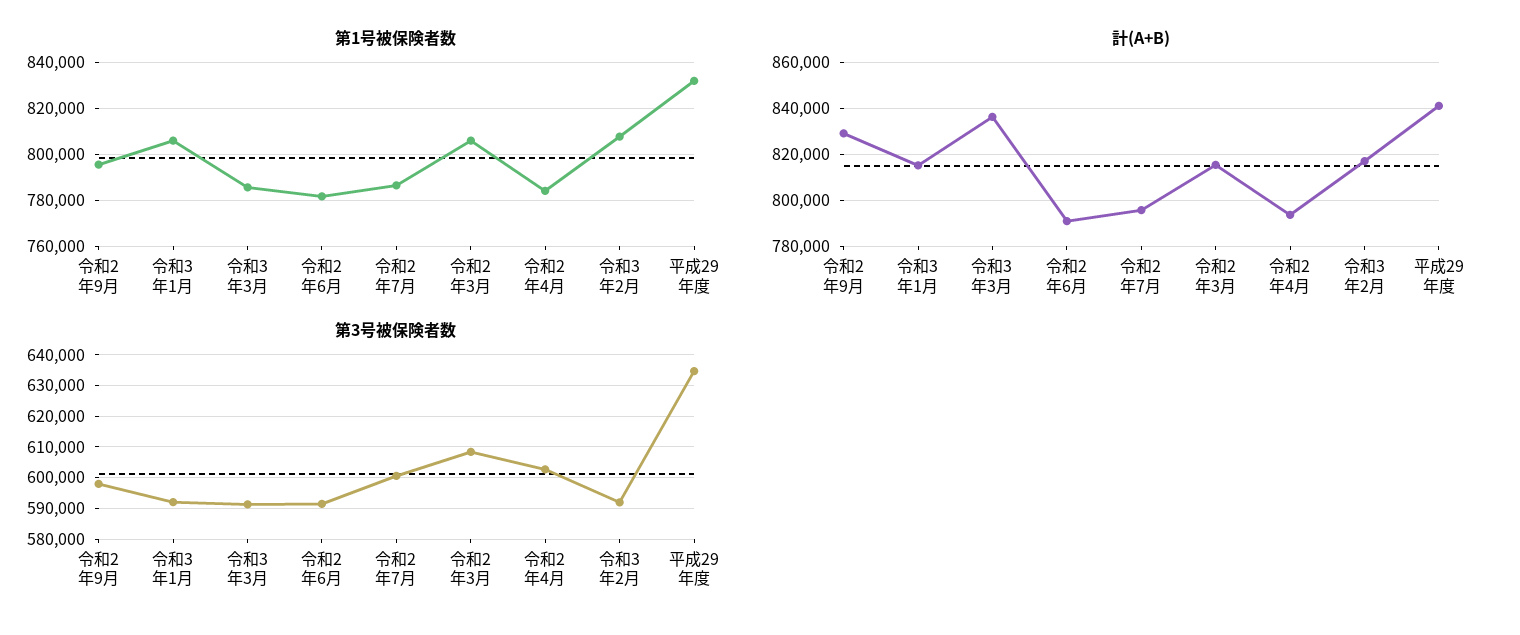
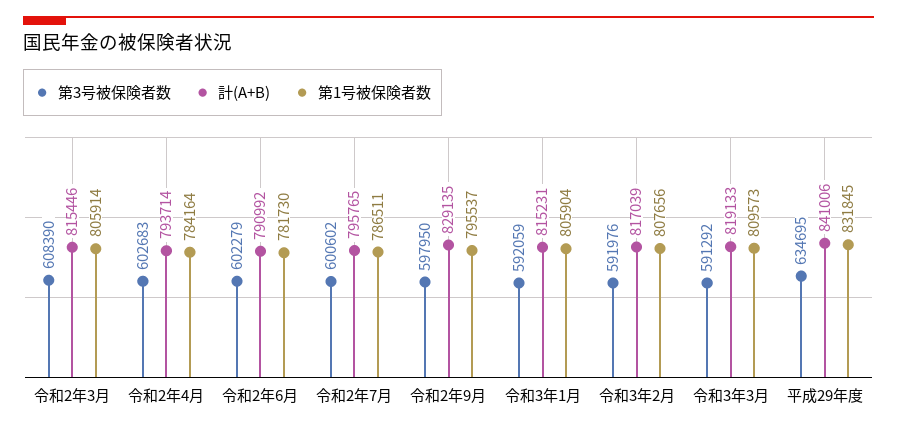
第1号被保険者数, 令和3年3月: 785000 -> 809573
計(A+B), 令和3年3月: 835000 -> 819133
第3号被保険者数, 令和2年6月: 592000 -> 602279

